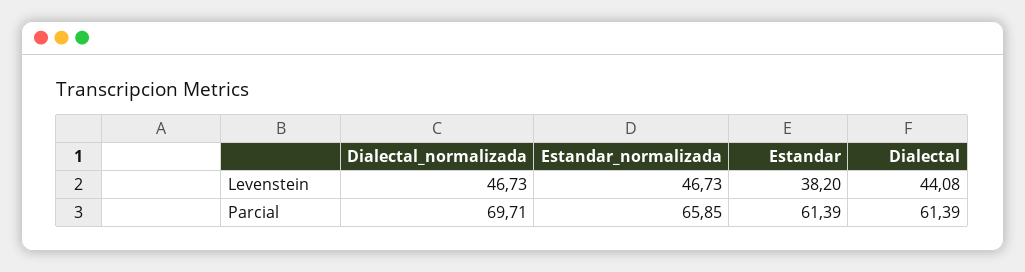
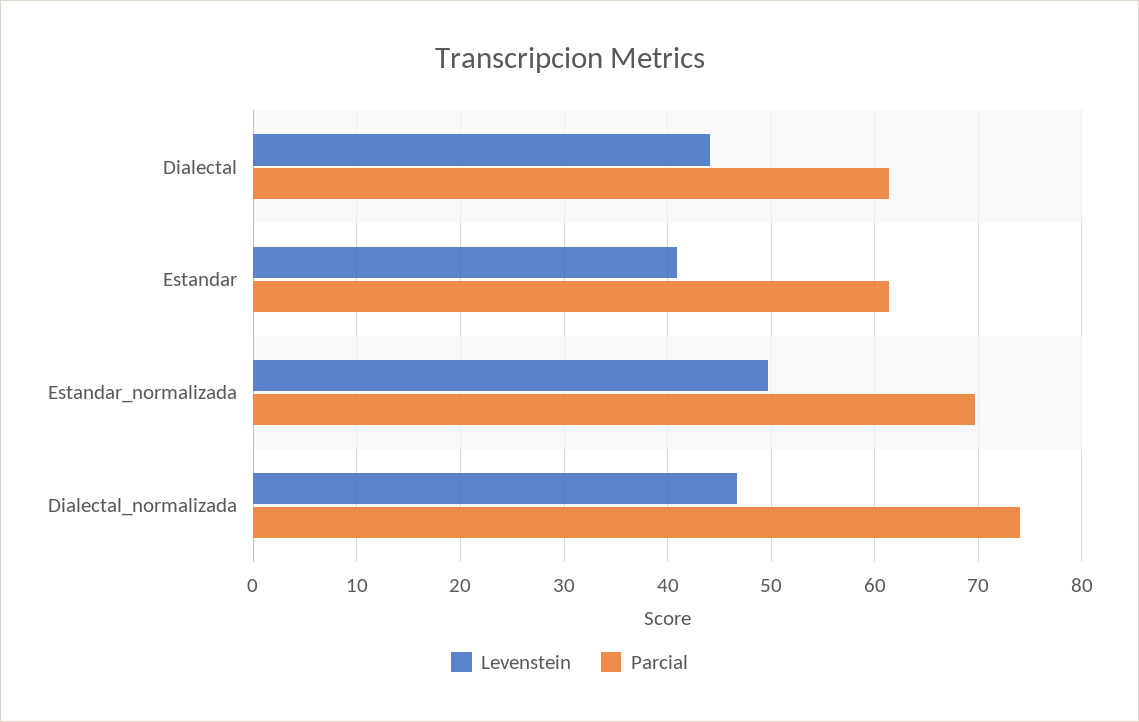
Levenstein, Estandar_normalizada: 46.73 -> 50
Levenstein, Estandar: 38.2 -> 41
Parcial, Dialectal_normalizada: 69.71 -> 74
Parcial, Estandar_normalizada: 65.85 -> 70

